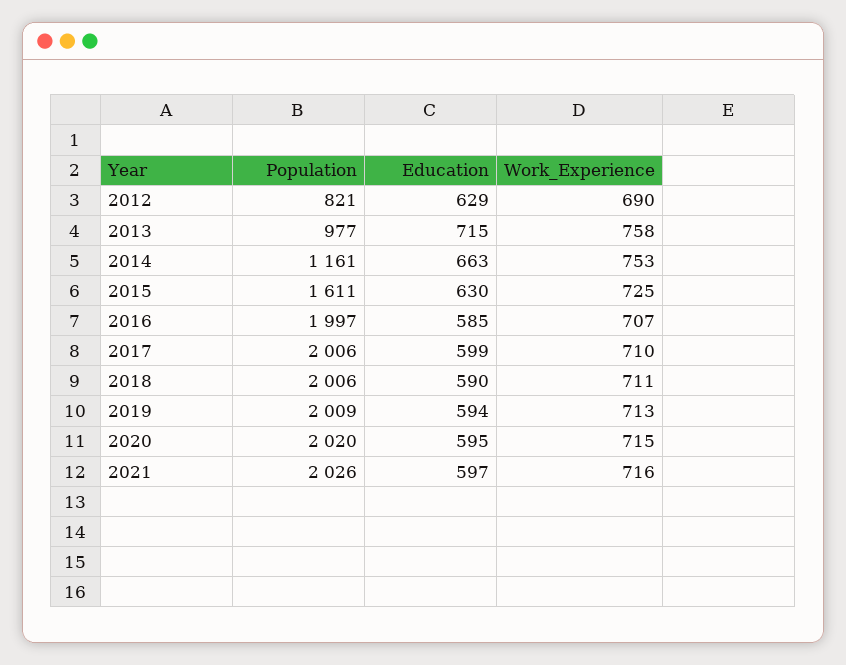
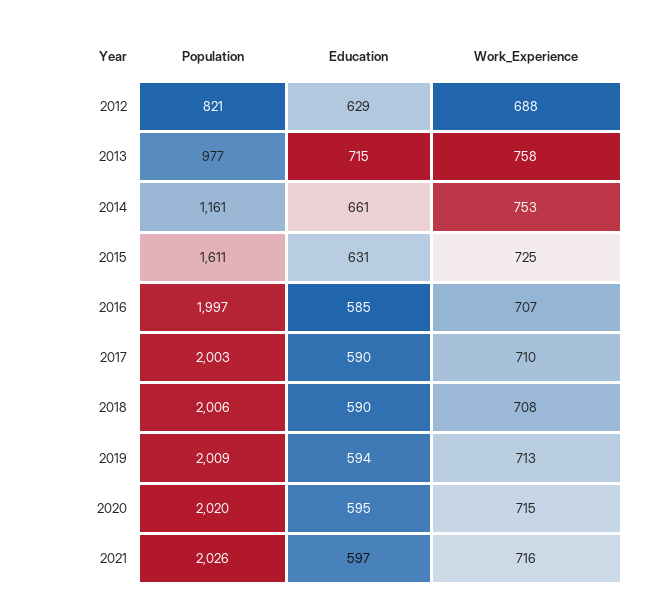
Work_Experience, 2012: 690 -> 688
Education, 2014: 663 -> 661
Education, 2015: 630 -> 631
Population, 2017: 2006 -> 2003
Education, 2017: 599 -> 590
Work_Experience, 2018: 711 -> 708

